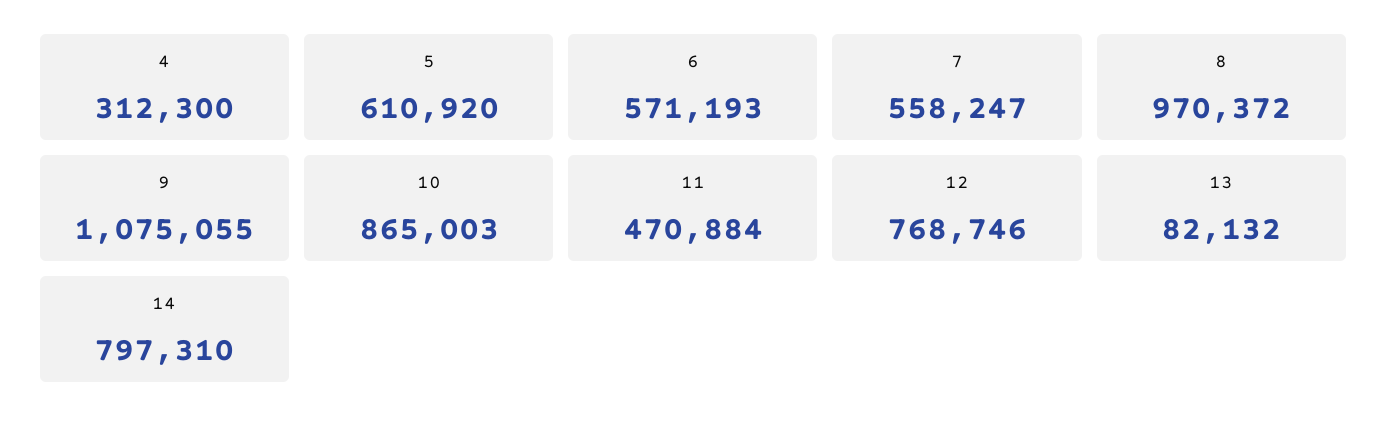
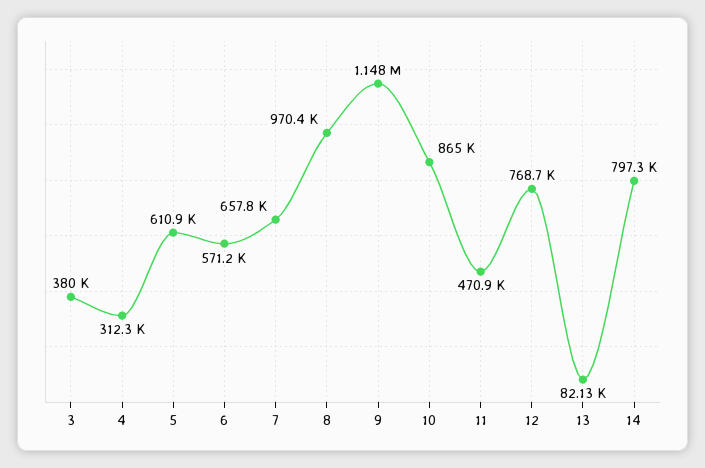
7: 558247 -> 657800
9: 1075055 -> 1148000
3: none -> 380000

